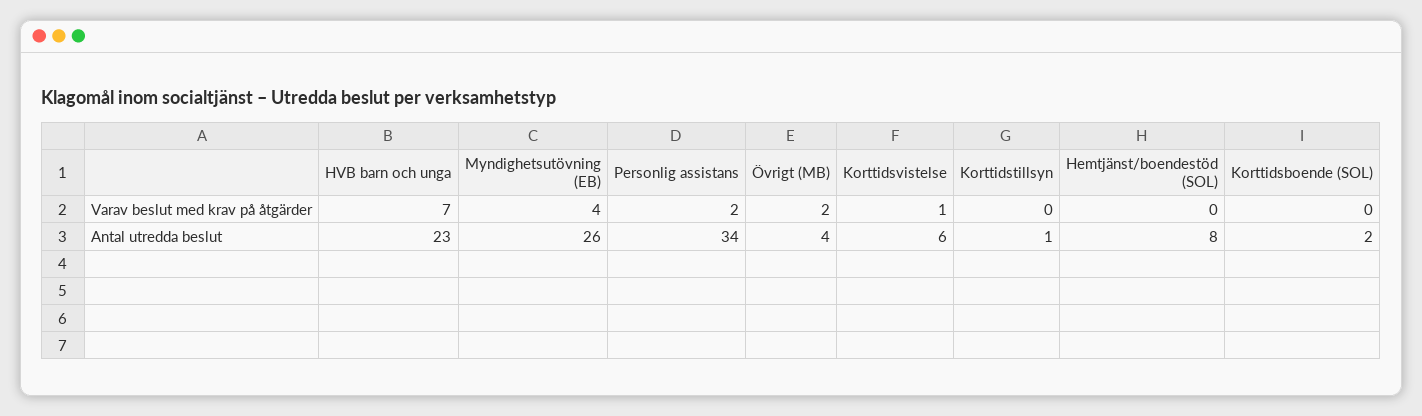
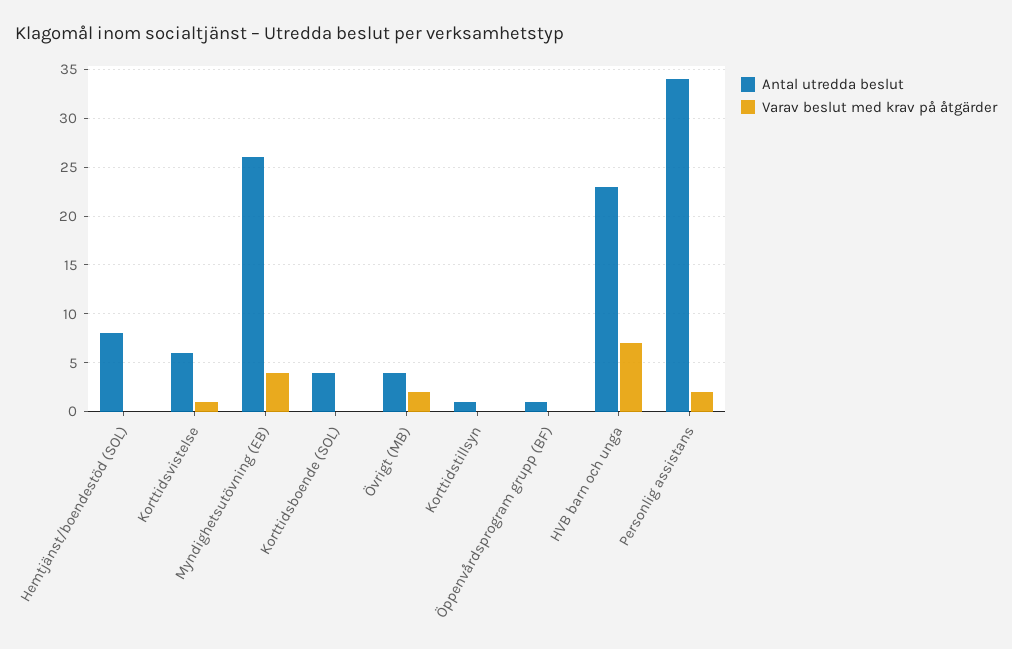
Antal utredda beslut, Korttidsboende (SOL): 2 -> 4
Antal utredda beslut, Öppenvårdsprogram grupp (BF): none -> 1
Varav beslut med krav på åtgärder, Öppenvårdsprogram grupp (BF): none -> 0

